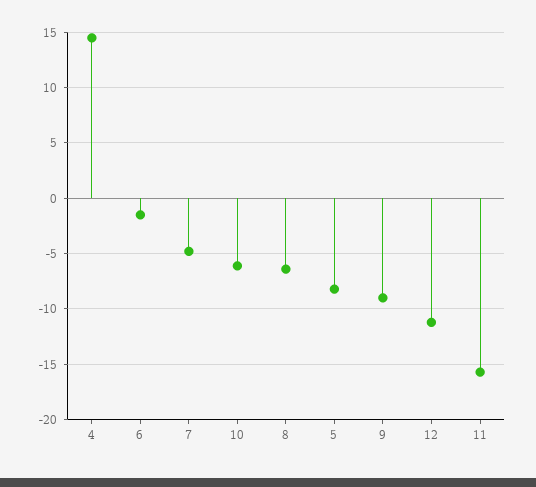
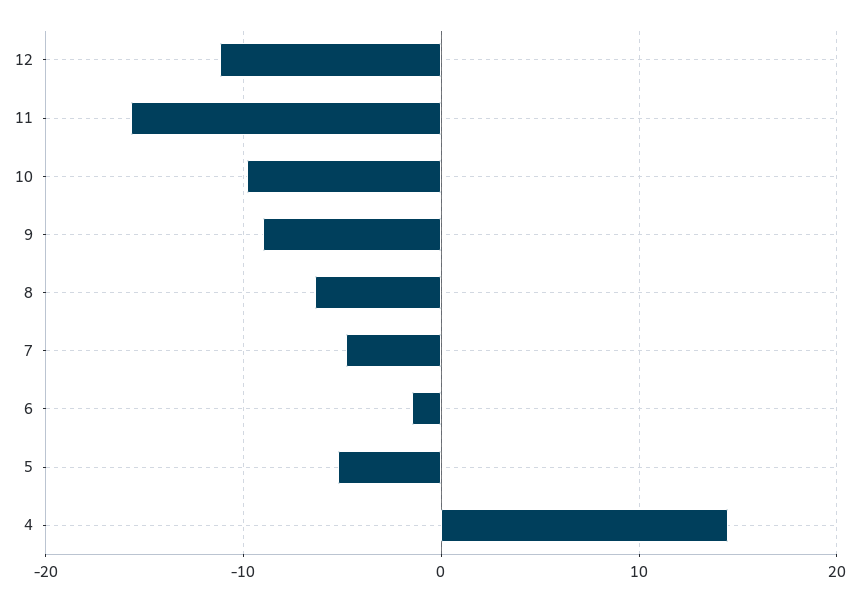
10: -6 -> -10
5: -8 -> -5

